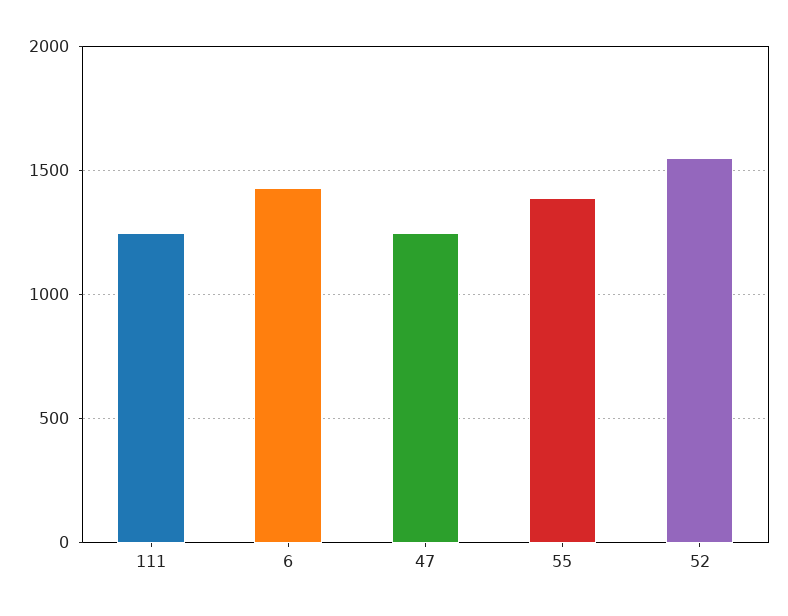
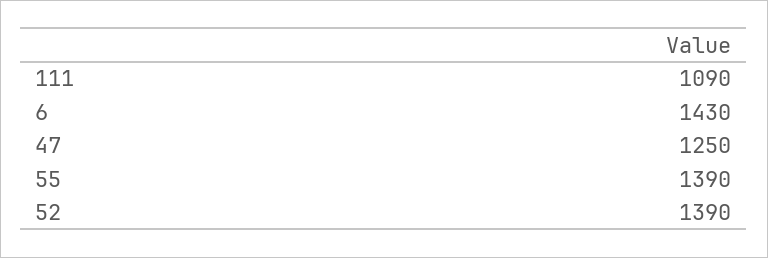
111: 1250 -> 1090
52: 1550 -> 1390

